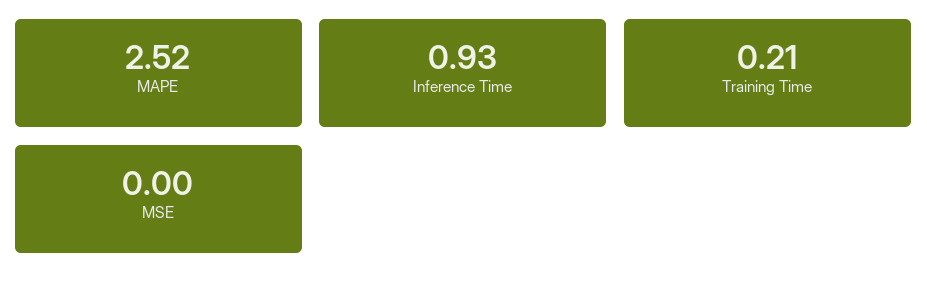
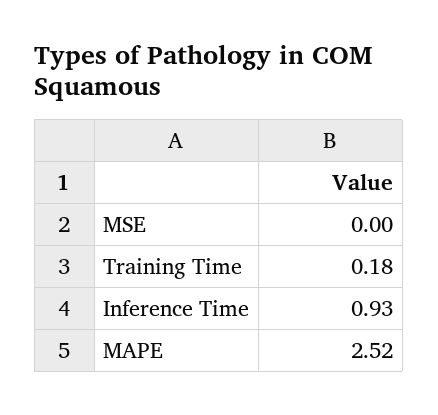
Training Time: 0.21 -> 0.18

